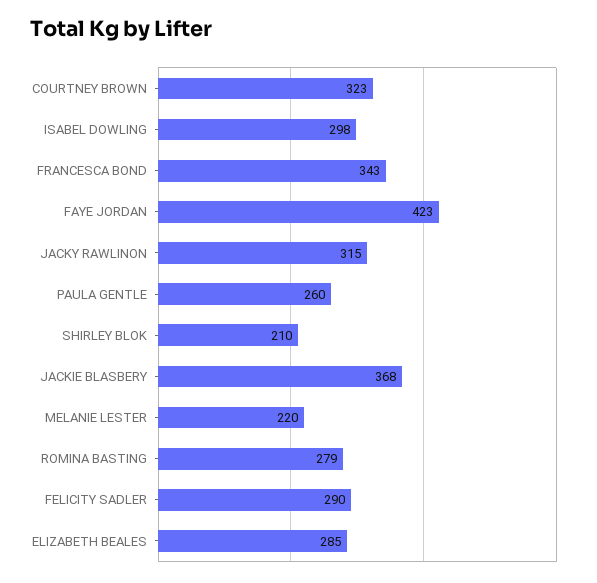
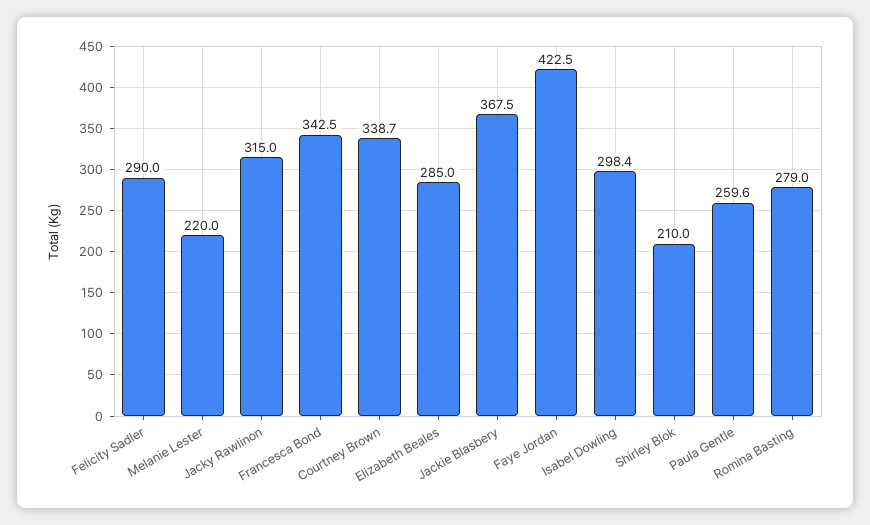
COURTNEY BROWN: 323 -> 338.7

